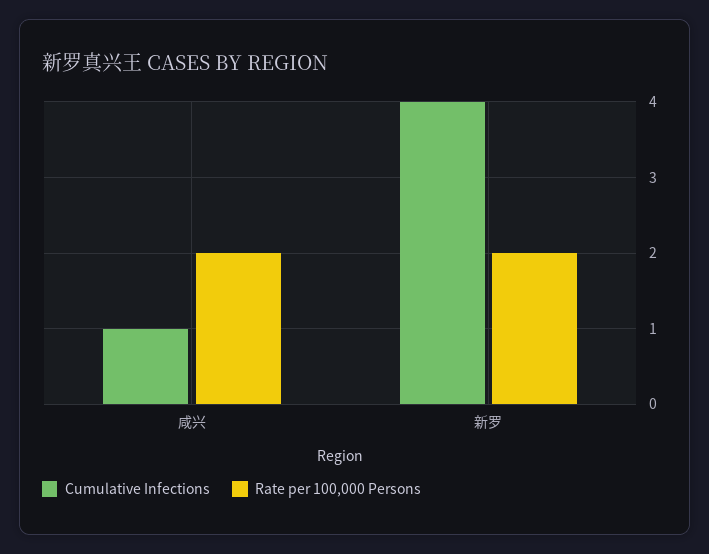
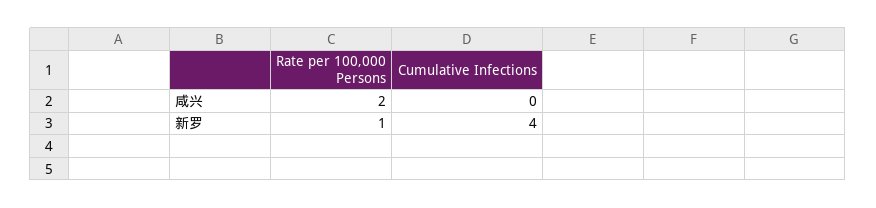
Cumulative Infections, 咸兴: 1 -> 0
Rate per 100,000 Persons, 新罗: 2 -> 1

